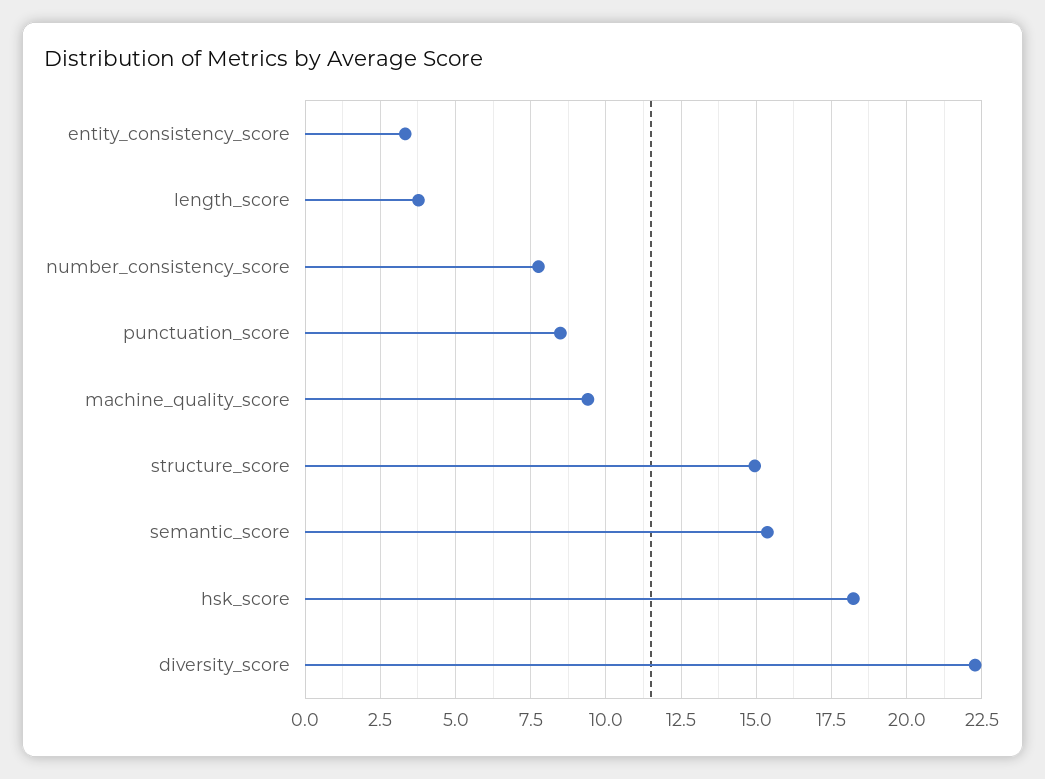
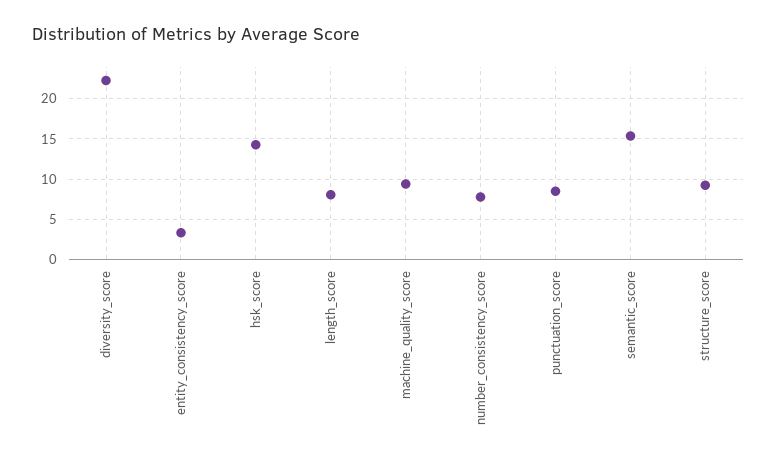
length_score: 3.75 -> 8
structure_score: 15 -> 9
hsk_score: 18.25 -> 14

